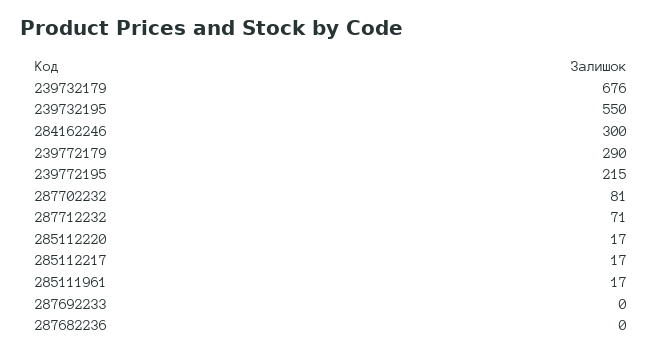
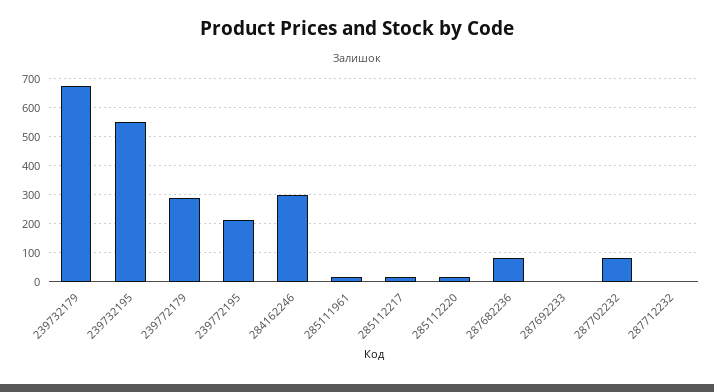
287712232: 71 -> 0
287682236: 0 -> 75

